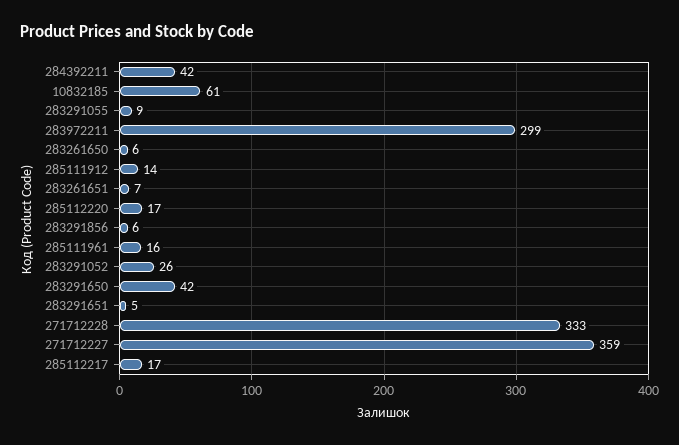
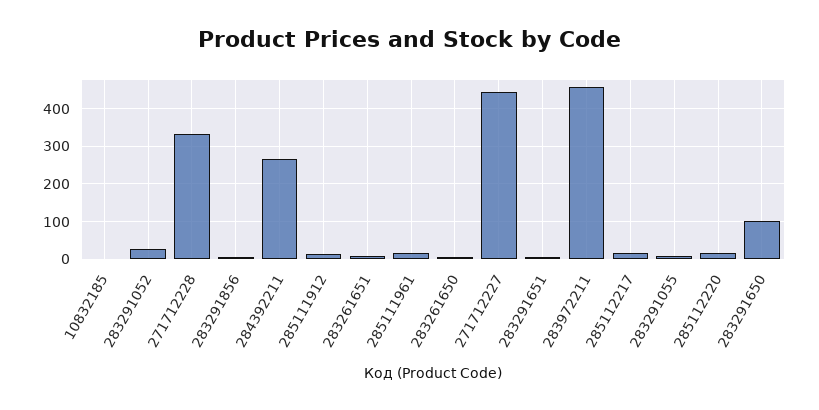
284392211: 42 -> 260
10832185: 61 -> 0
283972211: 299 -> 460
283291650: 42 -> 100
271712227: 359 -> 440

